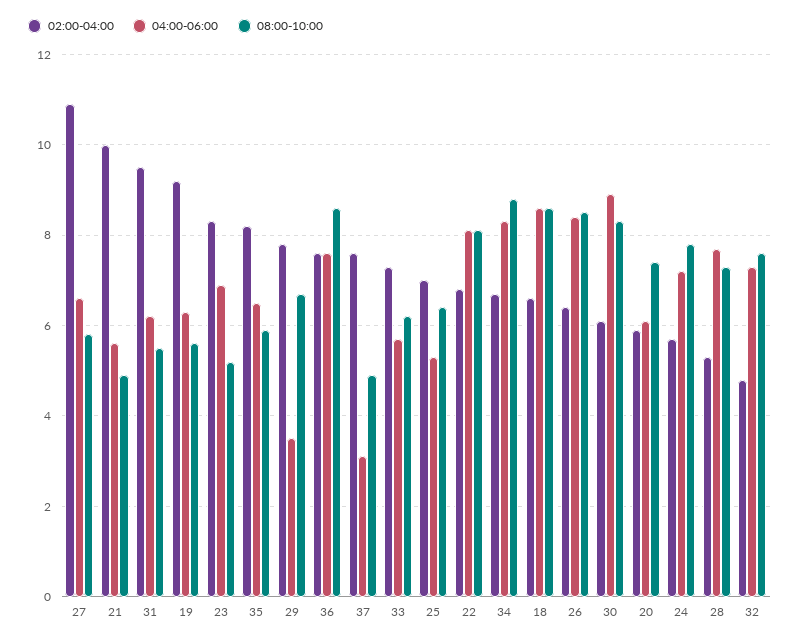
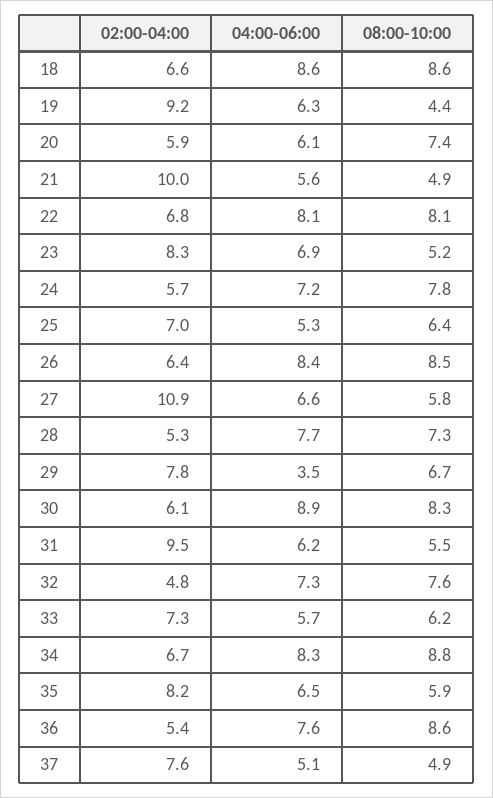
08:00-10:00, 19: 5.5 -> 4.4
02:00-04:00, 36: 7.5 -> 5.4
04:00-06:00, 37: 3 -> 5.1

